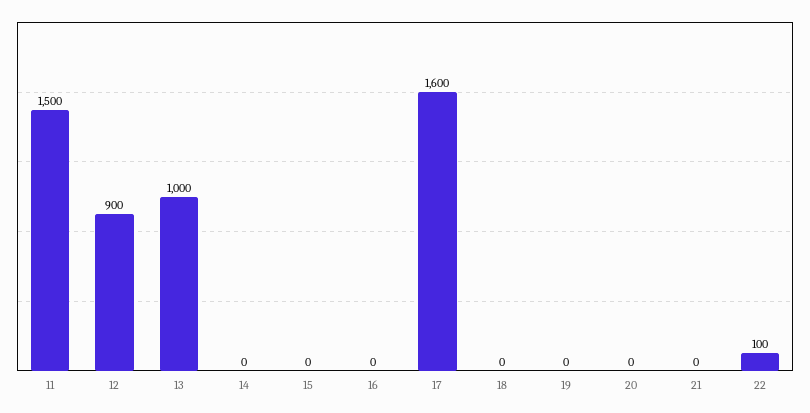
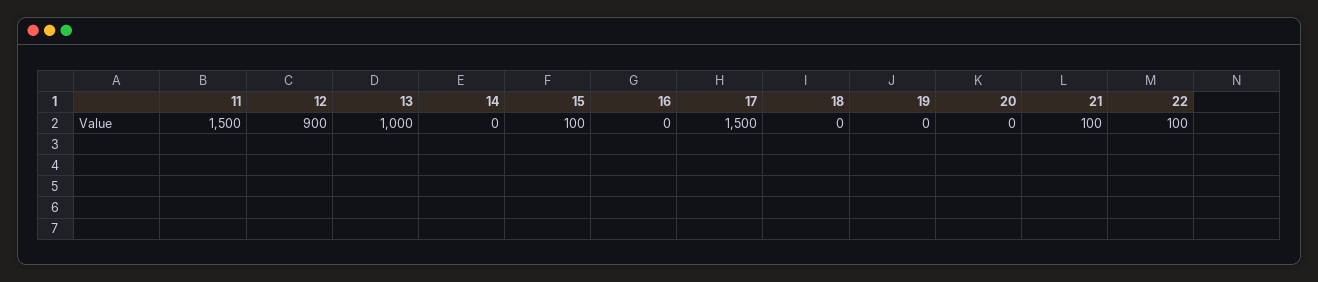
15: 0 -> 100
17: 1600 -> 1500
21: 0 -> 100

